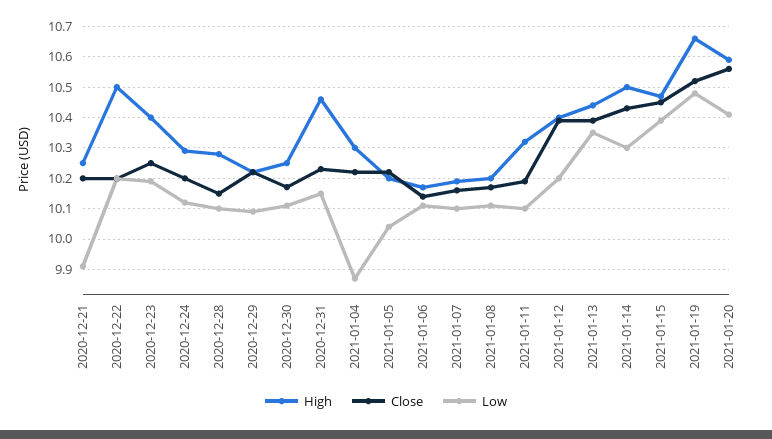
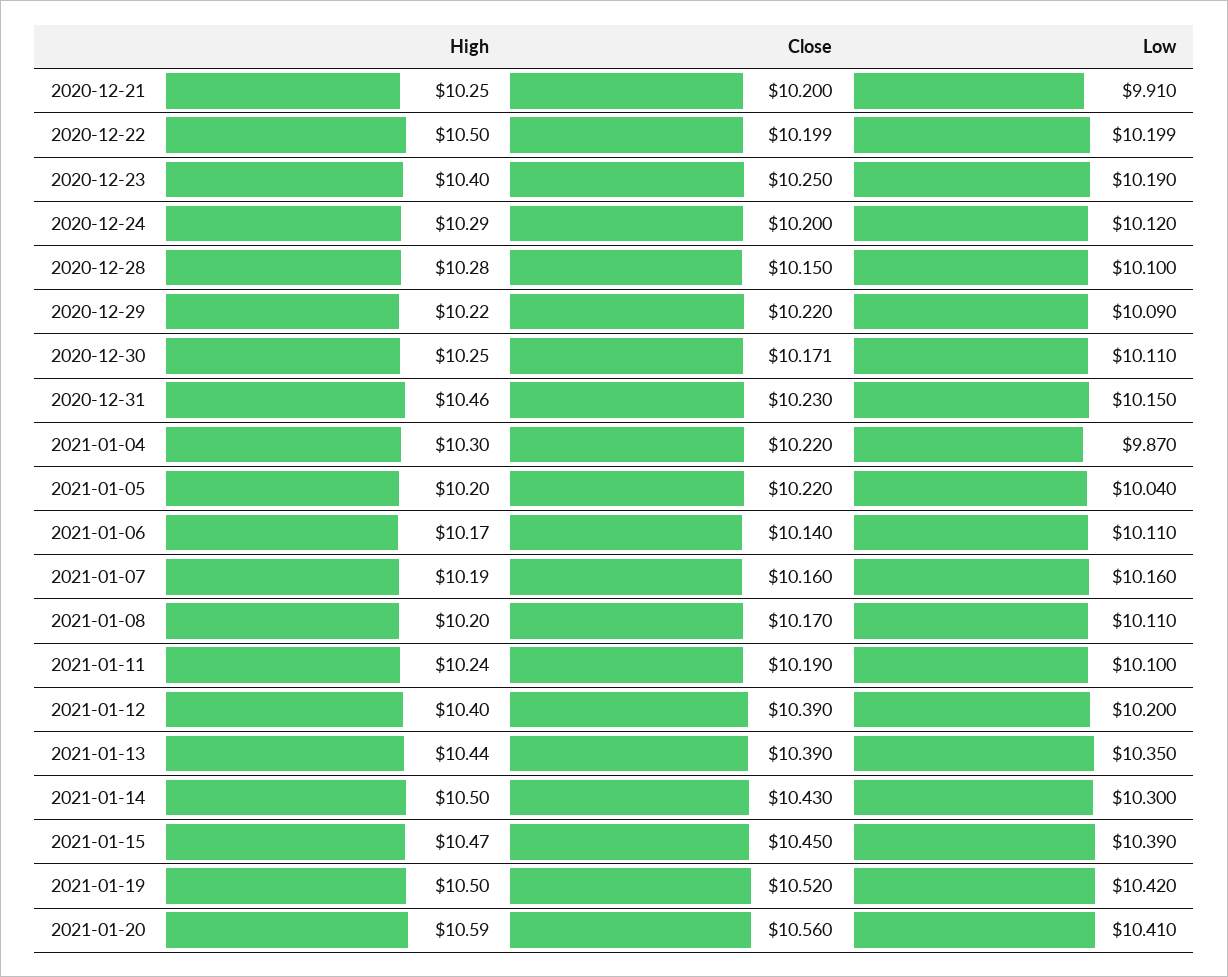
Low, 2021-01-07: 10.1 -> 10.16
High, 2021-01-11: 10.32 -> 10.24
High, 2021-01-19: 10.66 -> 10.5
Low, 2021-01-19: 10.48 -> 10.42

